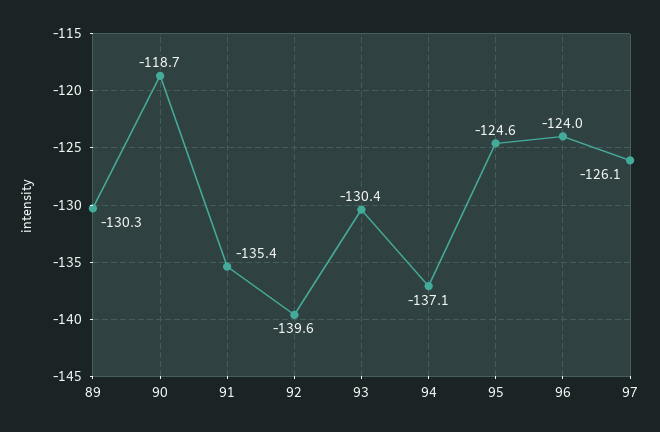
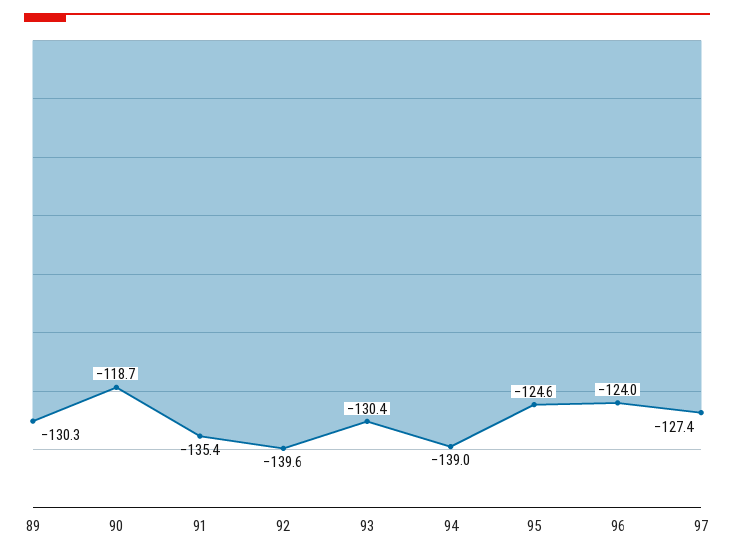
94: -137.1 -> -139
97: -126.1 -> -127.4

